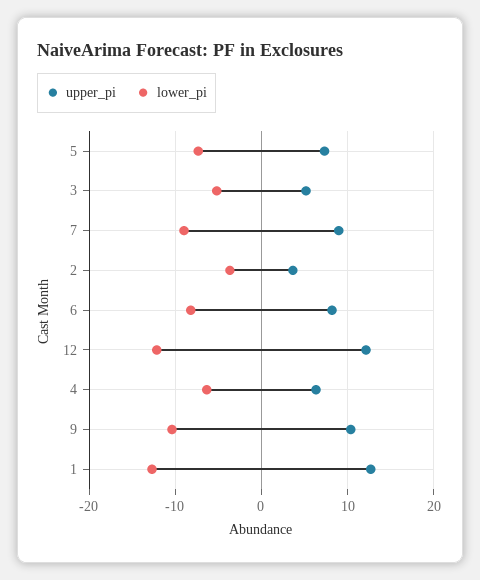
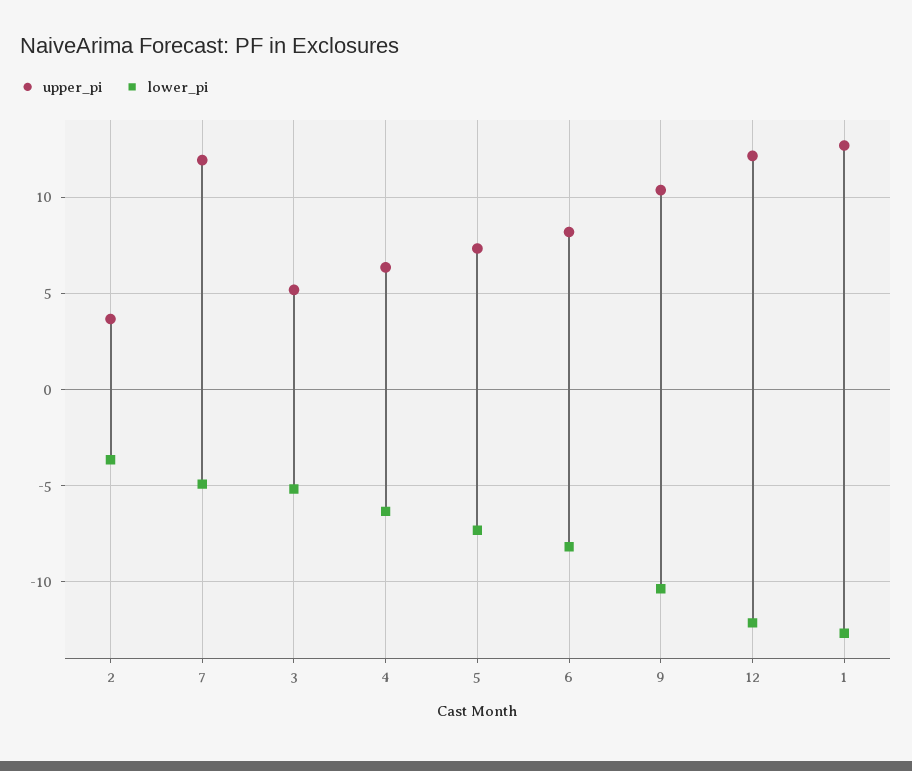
upper_pi, 7: 9 -> 12
lower_pi, 7: -9 -> -5

